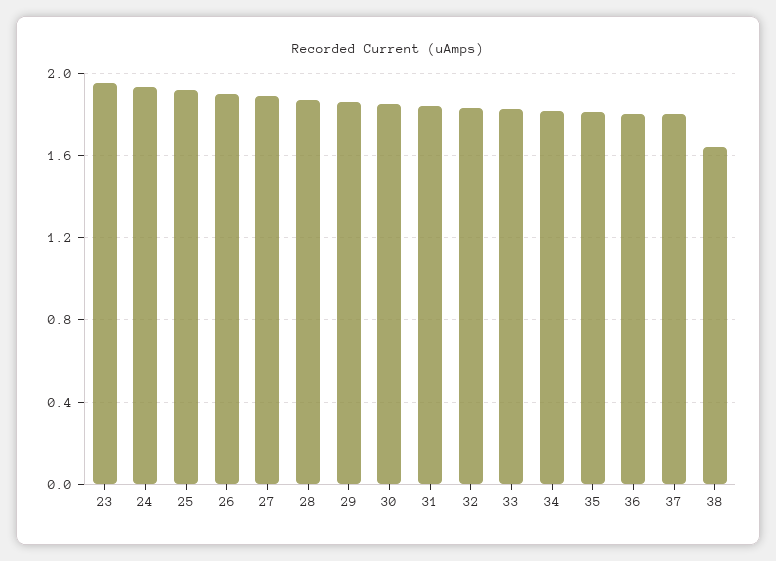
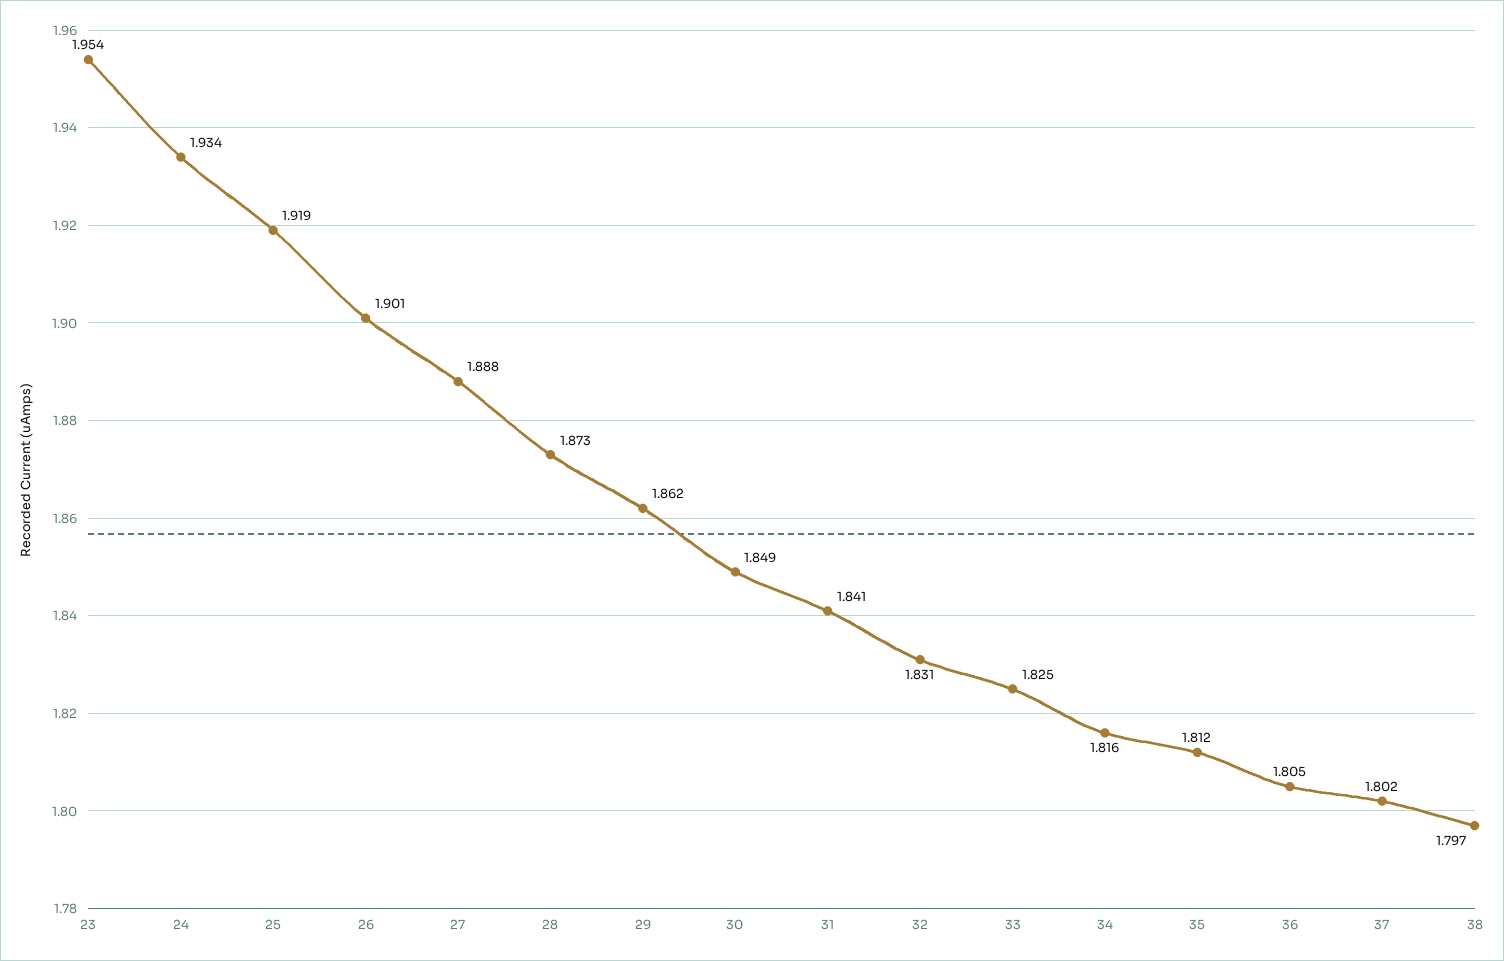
38: 1.65 -> 1.797

